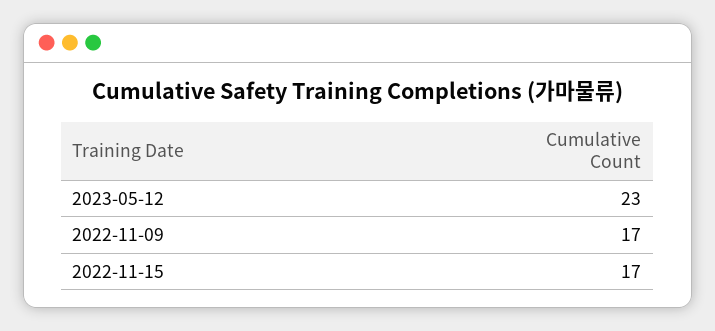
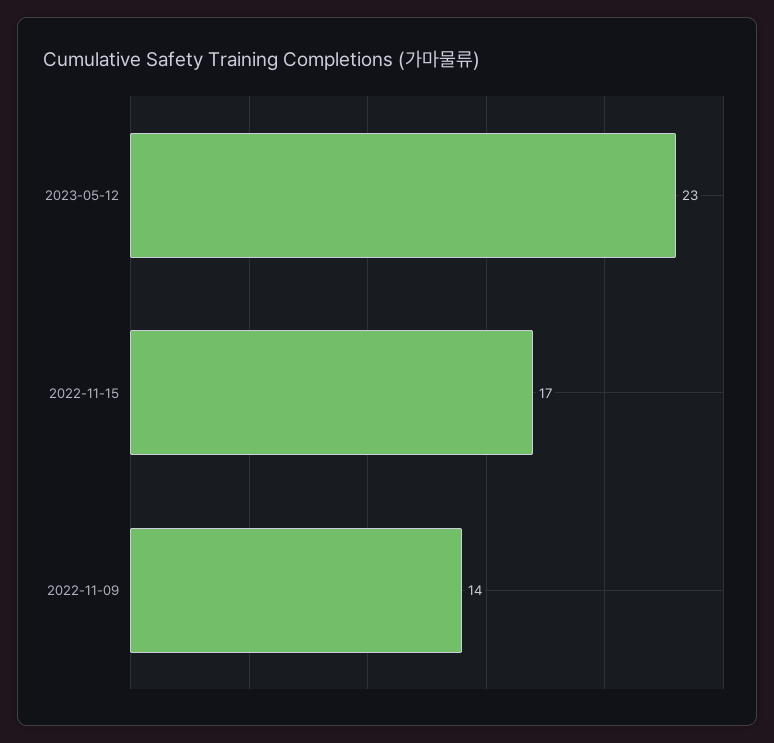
2022-11-09: 17 -> 14

